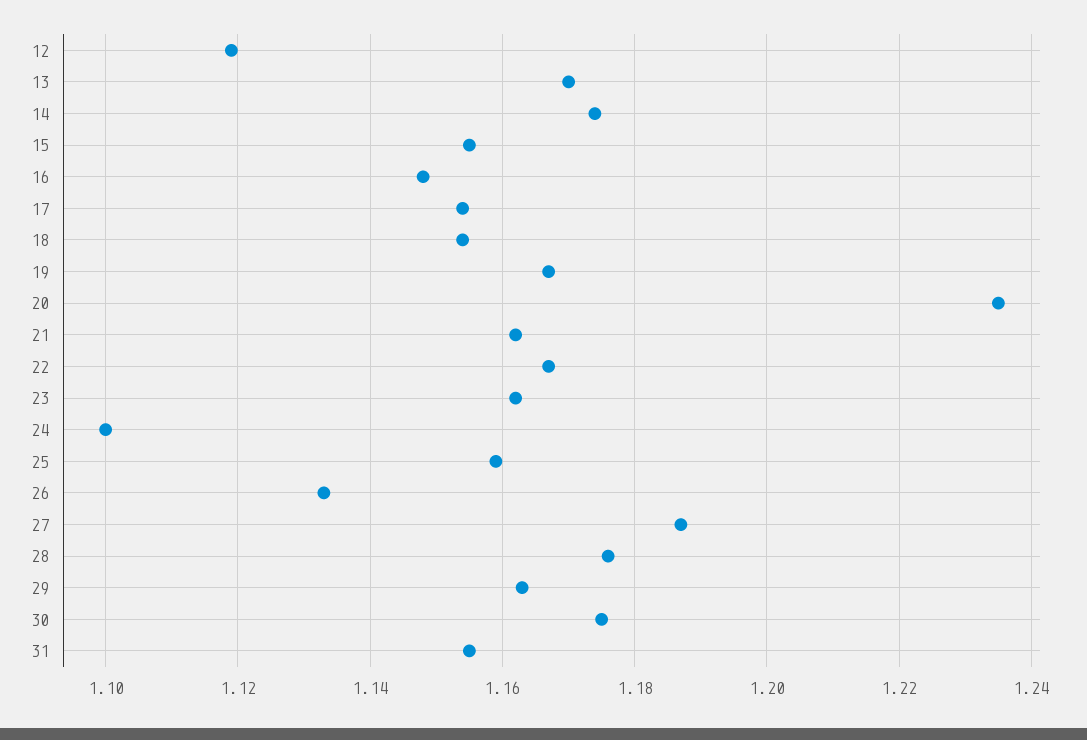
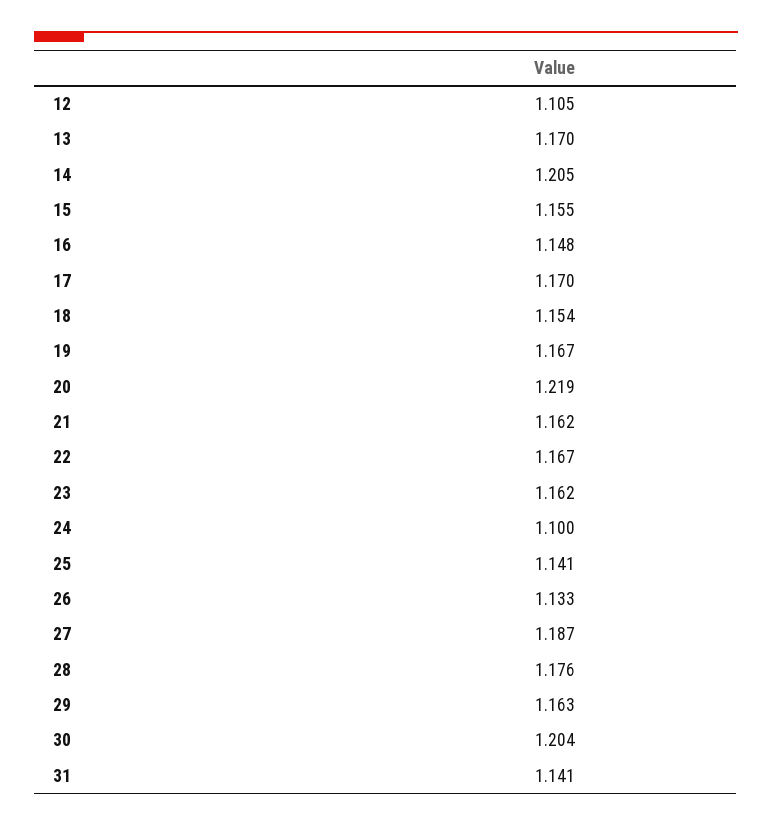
12: 1.12 -> 1.105
14: 1.175 -> 1.205
17: 1.155 -> 1.17
20: 1.235 -> 1.219
25: 1.16 -> 1.141
30: 1.175 -> 1.204
31: 1.155 -> 1.141

